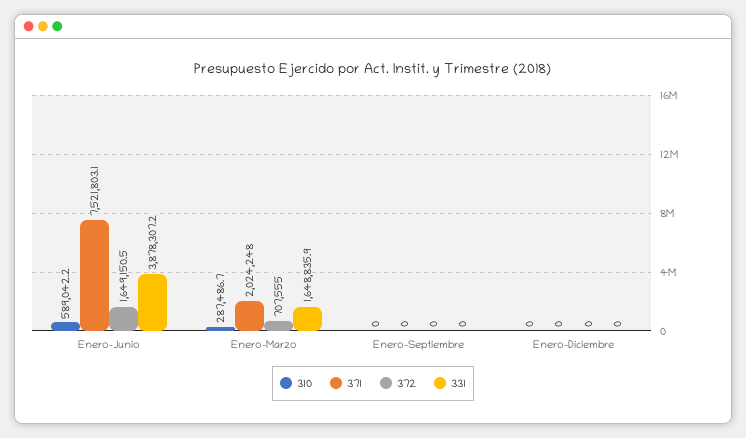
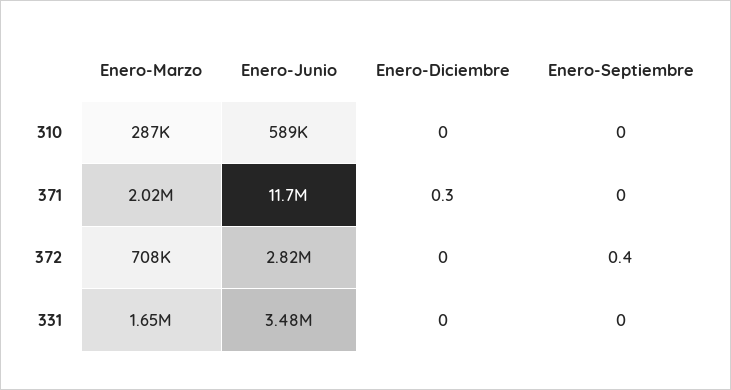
371, Enero-Junio: 7521803.1 -> 11700000
372, Enero-Junio: 1649150.5 -> 2820000
331, Enero-Junio: 3878307.2 -> 3480000
372, Enero-Septiembre: 0 -> 0.4
371, Enero-Diciembre: 0 -> 0.3

